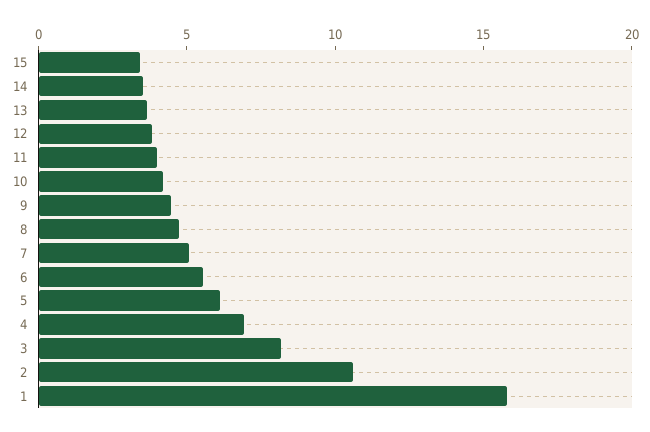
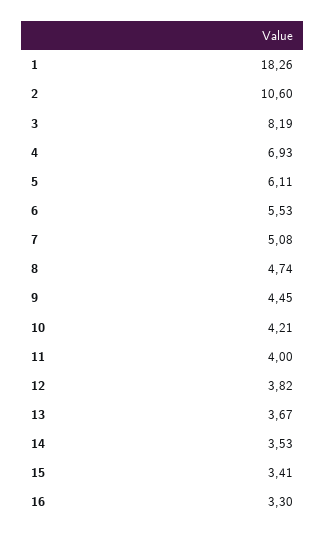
1: 16 -> 18.26
16: none -> 3.3

